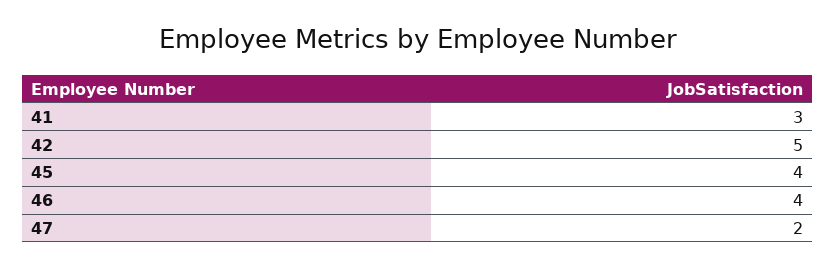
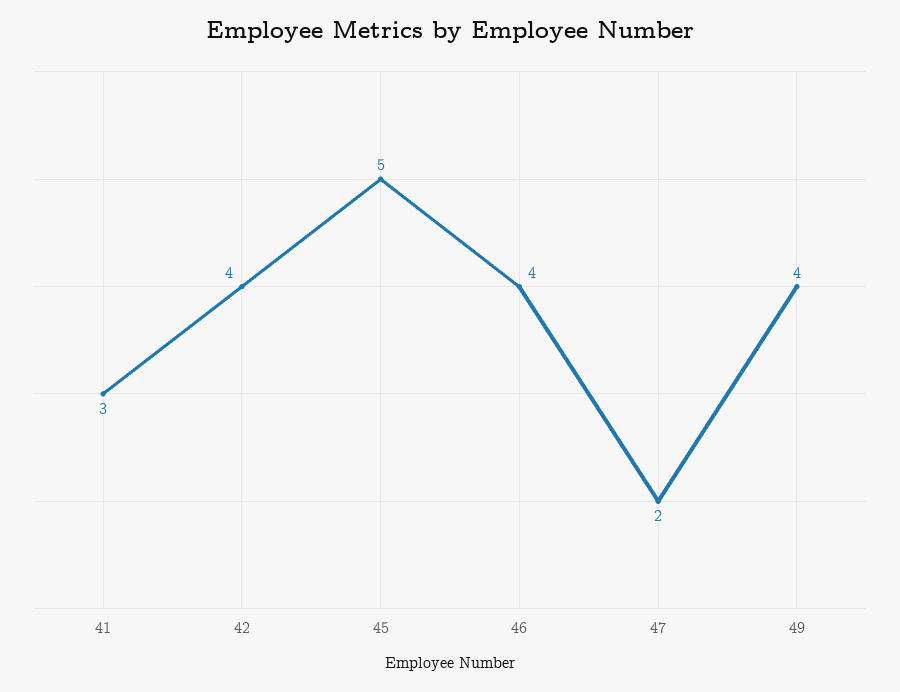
42: 5 -> 4
45: 4 -> 5
49: none -> 4

